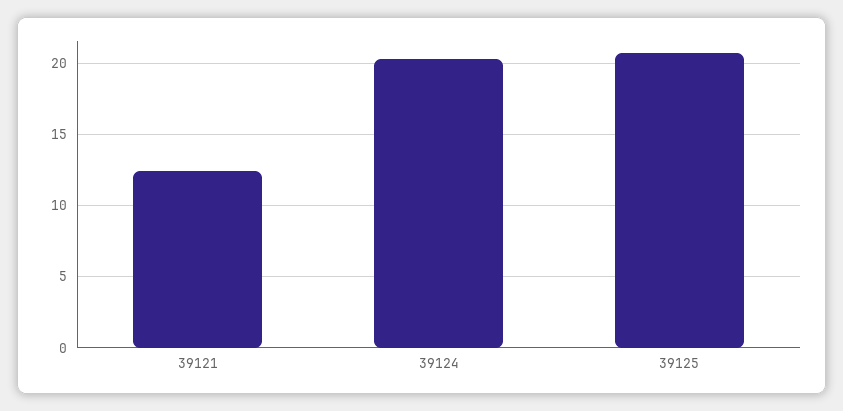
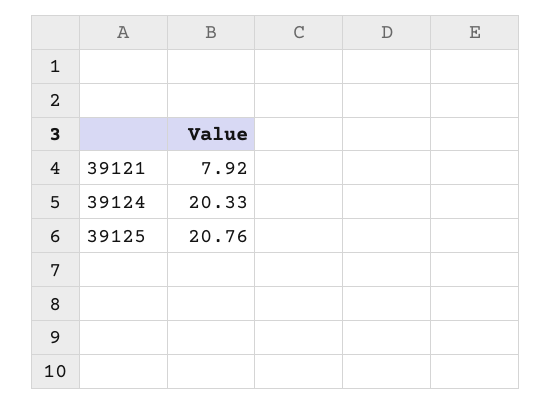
39121: 12.5 -> 7.92

